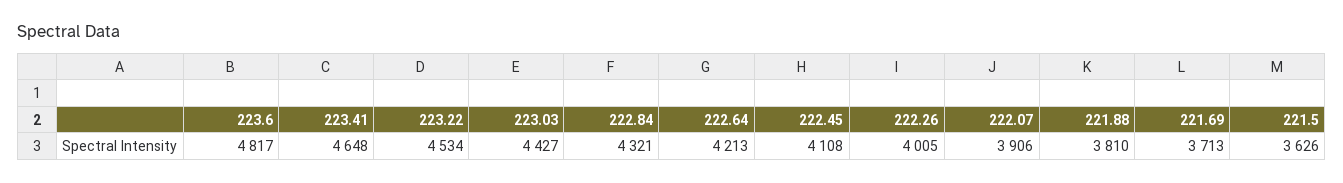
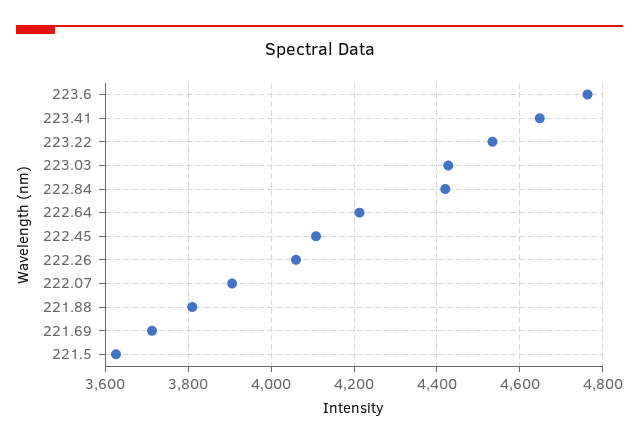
223.6: 4817 -> 4760
222.84: 4321 -> 4420
222.26: 4005 -> 4060

